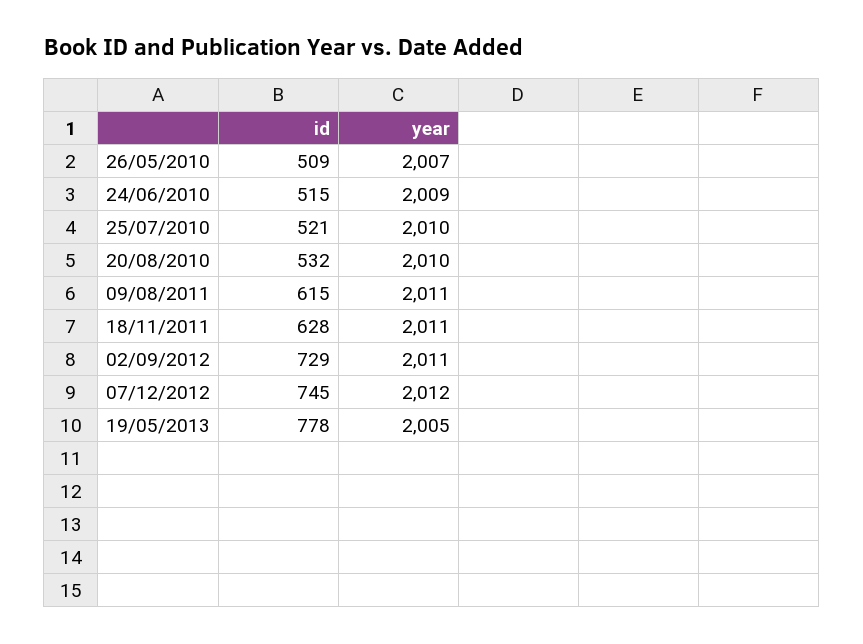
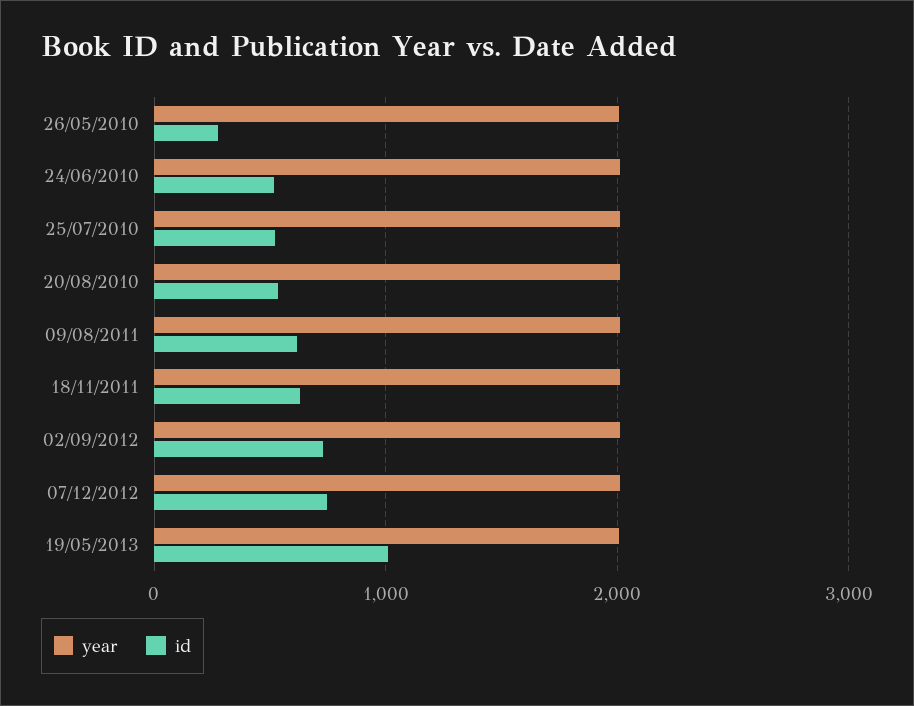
id, 26/05/2010: 509 -> 300
id, 19/05/2013: 778 -> 1000

